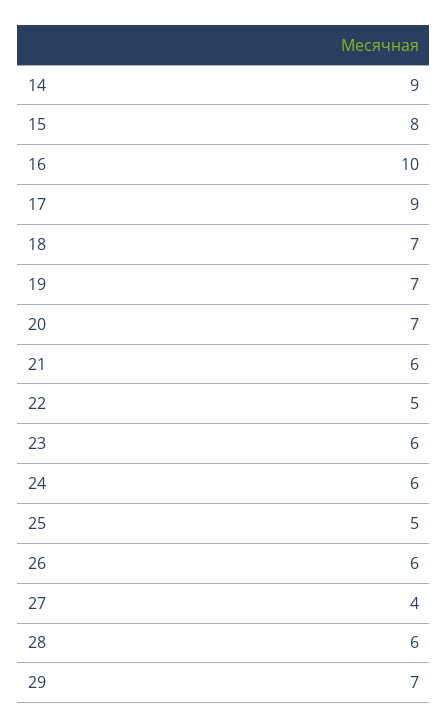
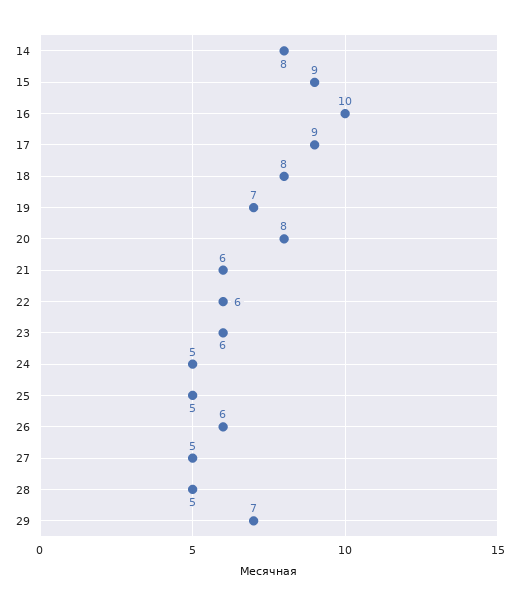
14: 9 -> 8
15: 8 -> 9
18: 7 -> 8
20: 7 -> 8
22: 5 -> 6
24: 6 -> 5
27: 4 -> 5
28: 6 -> 5

